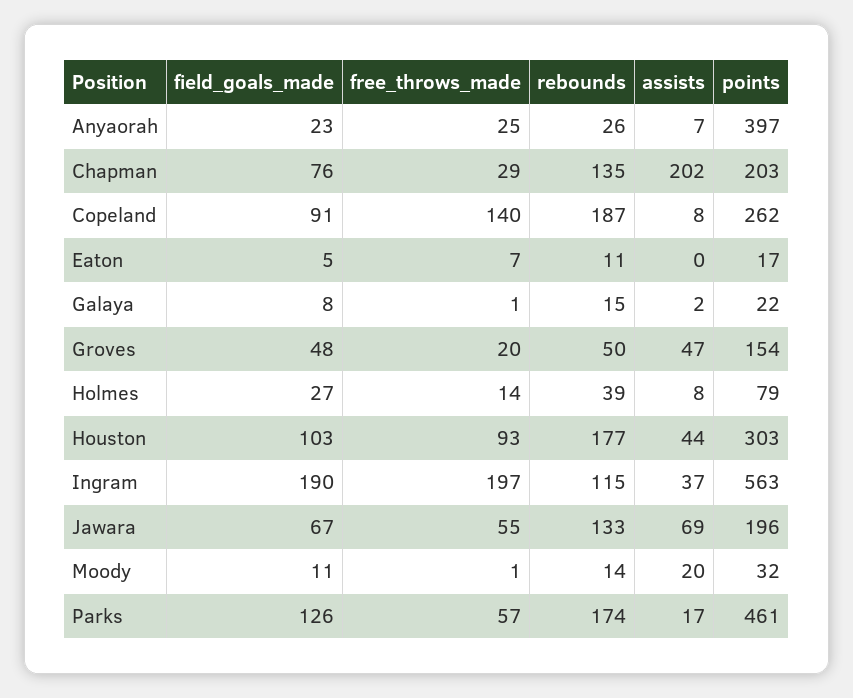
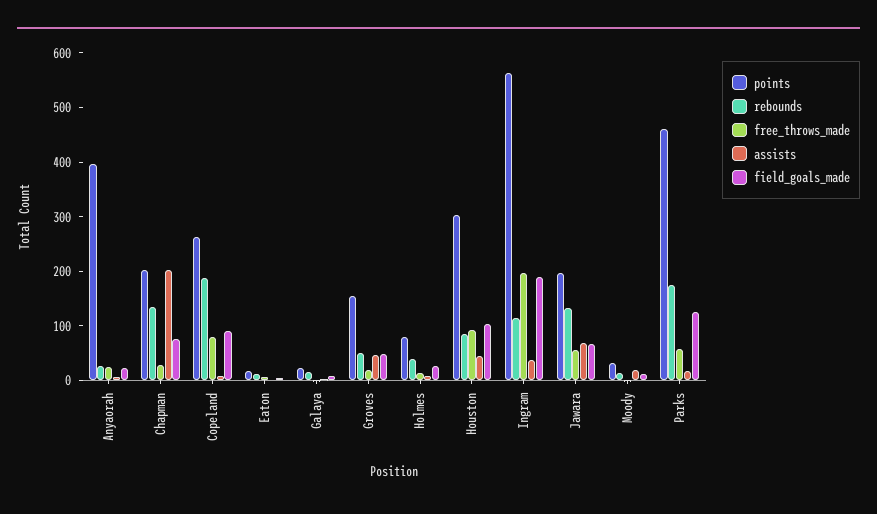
free_throws_made, Copeland: 140 -> 80
rebounds, Houston: 177 -> 80

